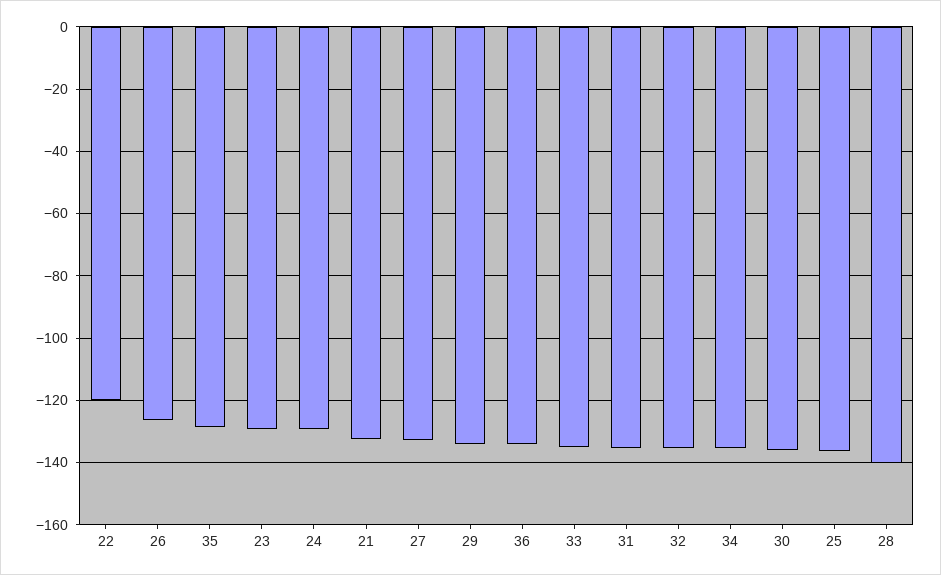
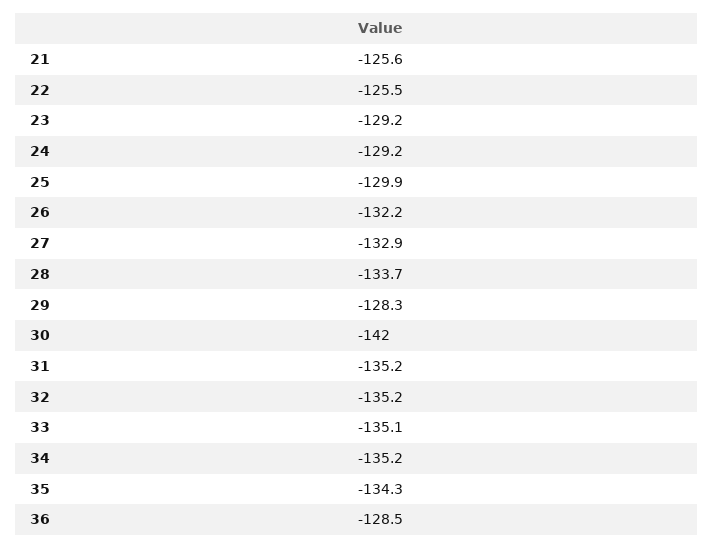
22: -120 -> -125.5
26: -126 -> -132.2
35: -128 -> -134.3
21: -132 -> -125.6
29: -134 -> -128.3
36: -134 -> -128.5
30: -136 -> -142
25: -136 -> -129.9
28: -140 -> -133.7

